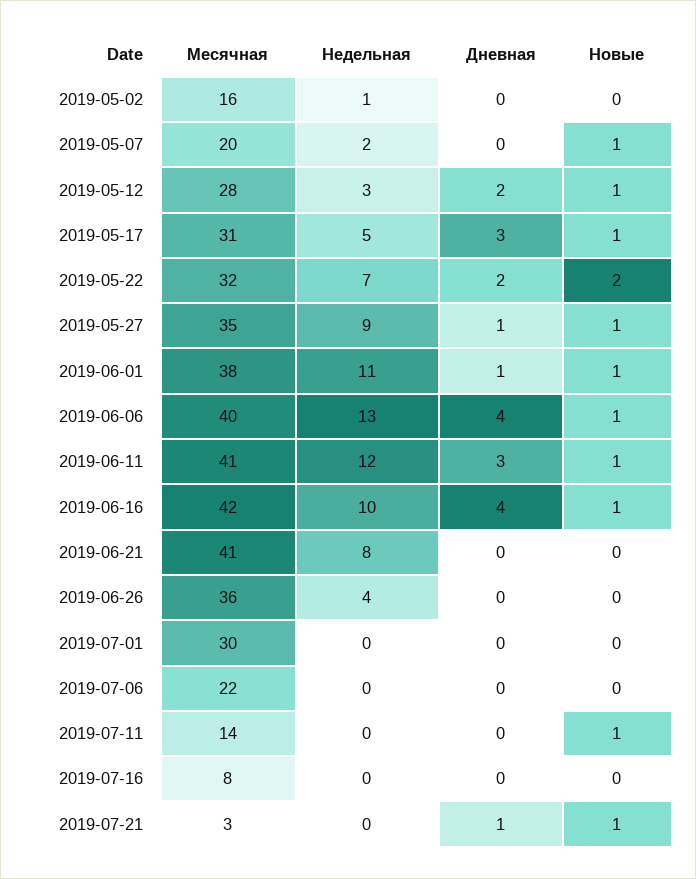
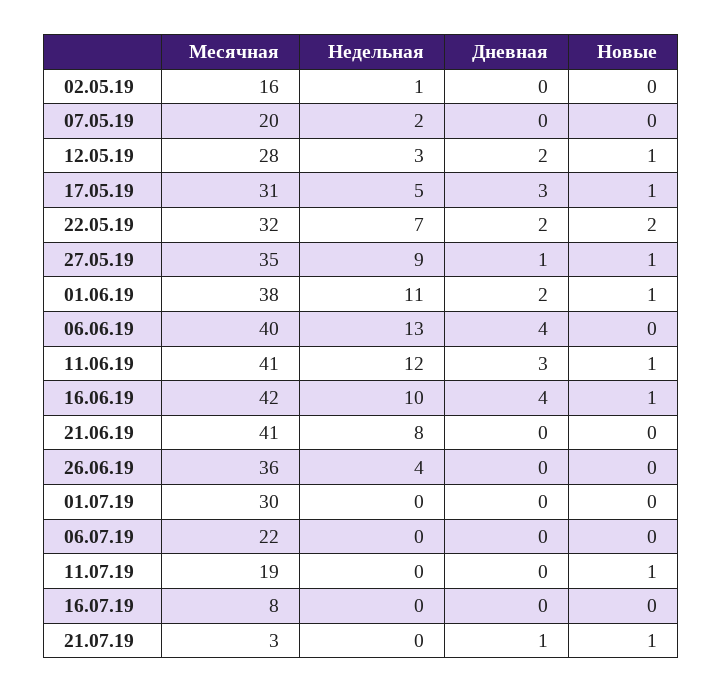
Новые, 2019-05-07: 1 -> 0
Дневная, 2019-06-01: 1 -> 2
Новые, 2019-06-06: 1 -> 0
Месячная, 2019-07-11: 14 -> 19

